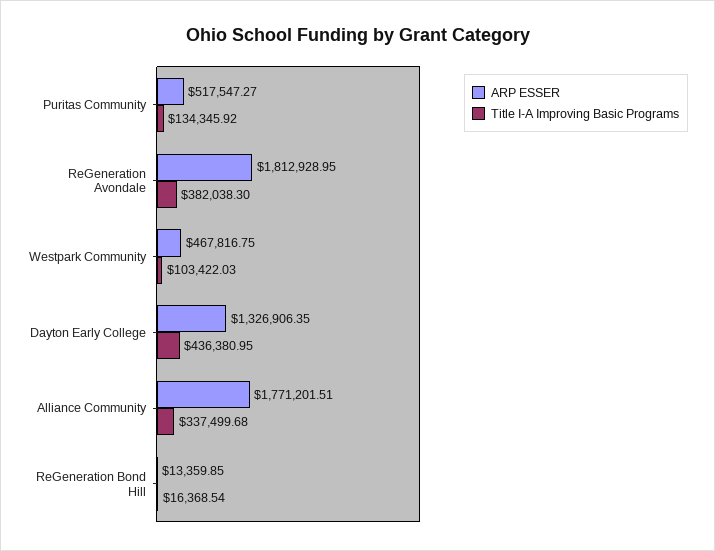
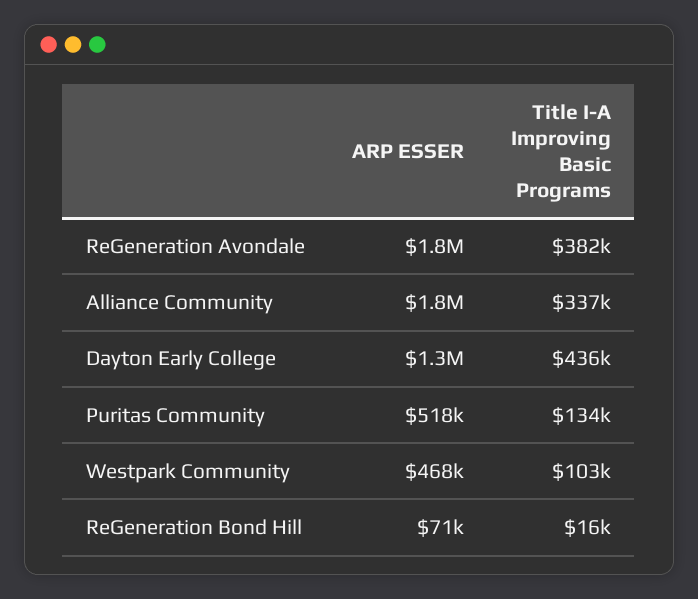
ARP ESSER, ReGeneration Bond Hill: 13359.85 -> 71000

